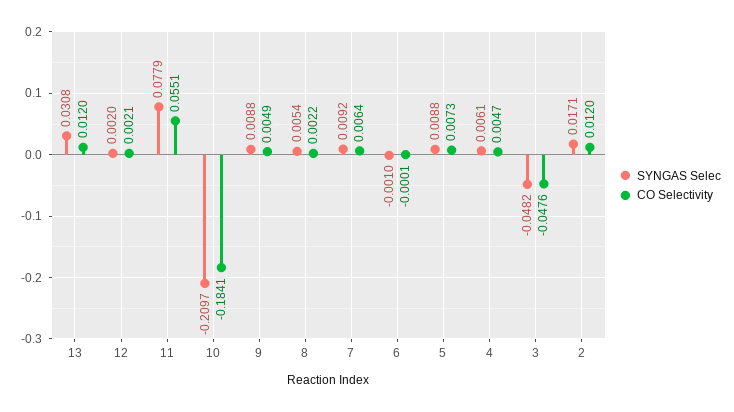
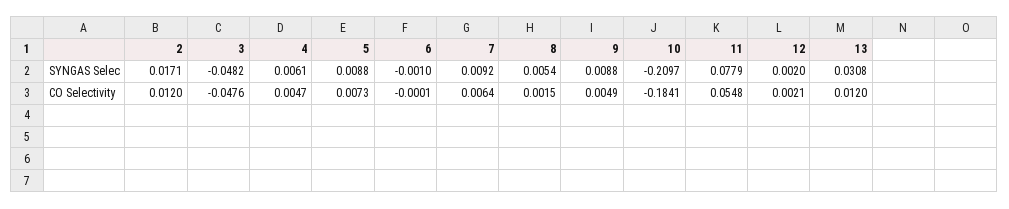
CO Selectivity, 11: 0.0551 -> 0.0548
CO Selectivity, 8: 0.0022 -> 0.0015

